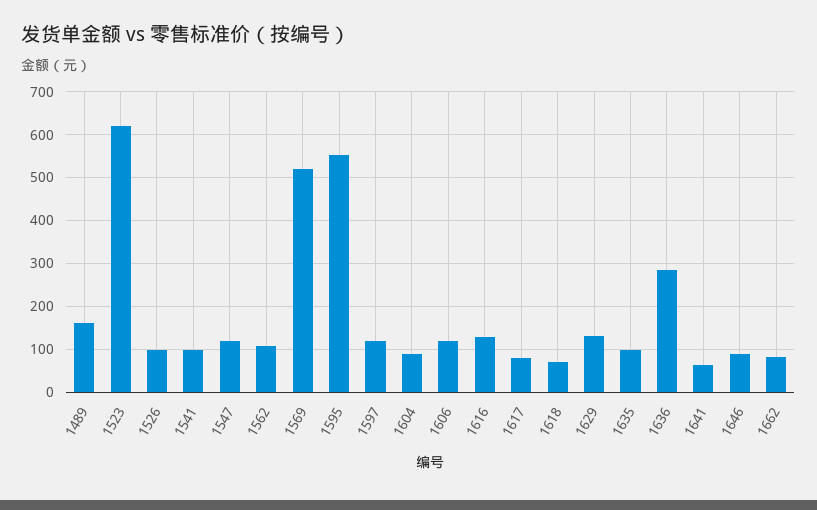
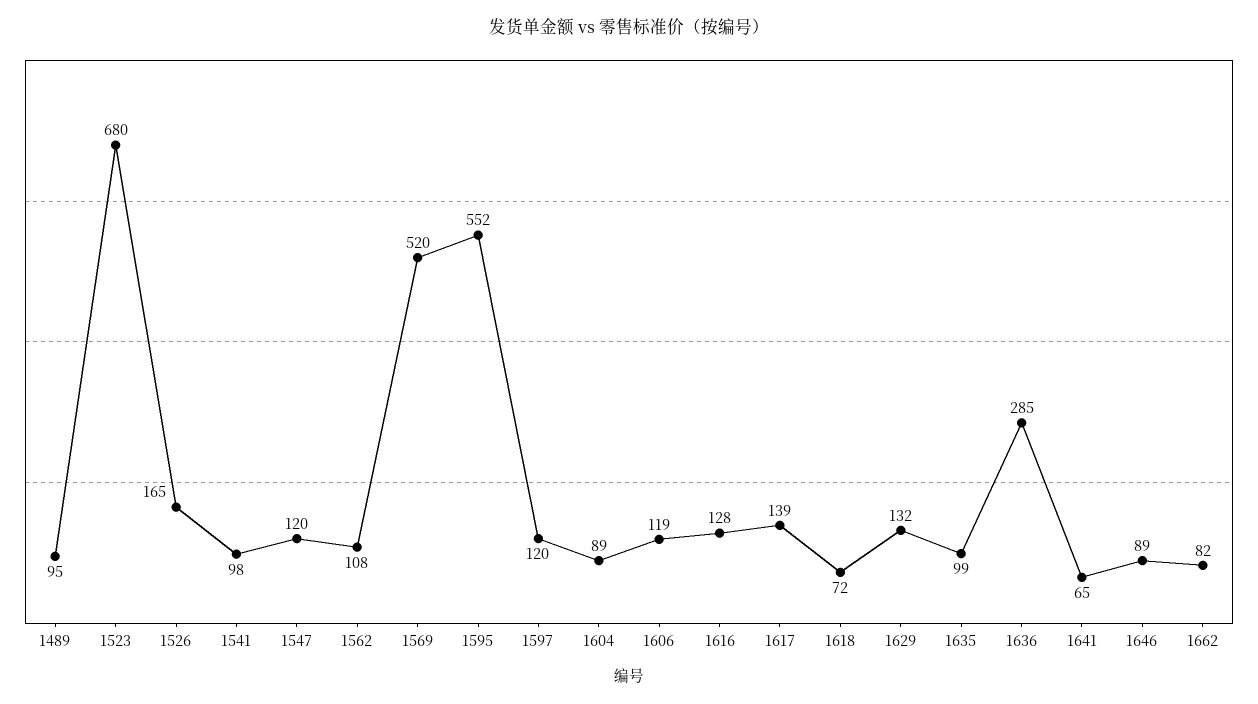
1489: 160 -> 95
1523: 620 -> 680
1526: 100 -> 165
1617: 80 -> 139

